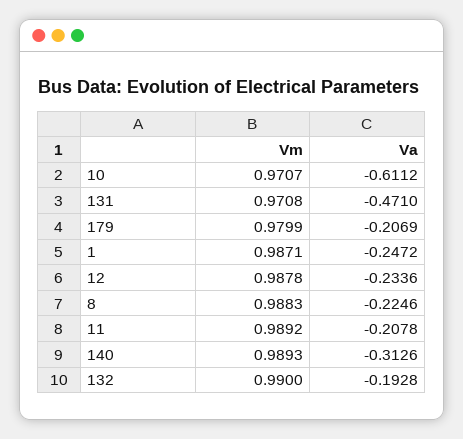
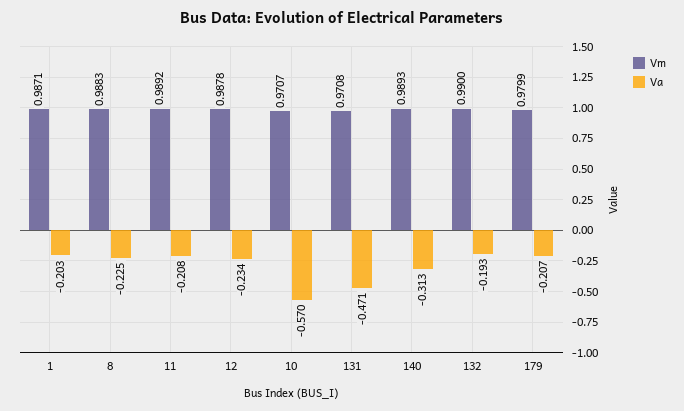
Va, 10: -0.6112 -> -0.57
Va, 1: -0.2472 -> -0.203

